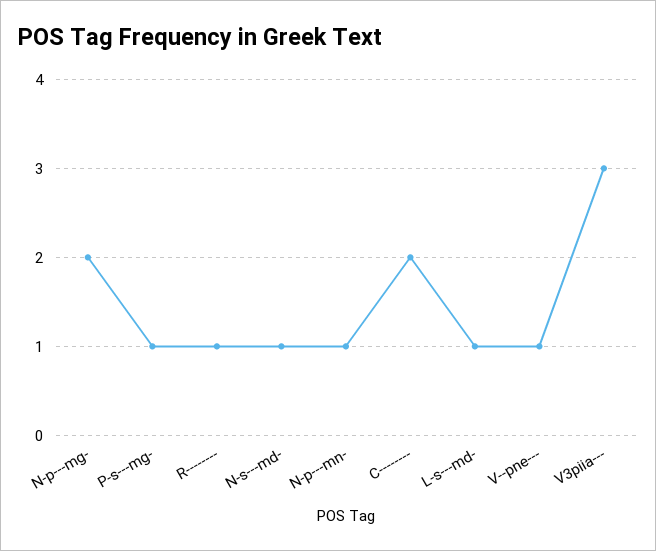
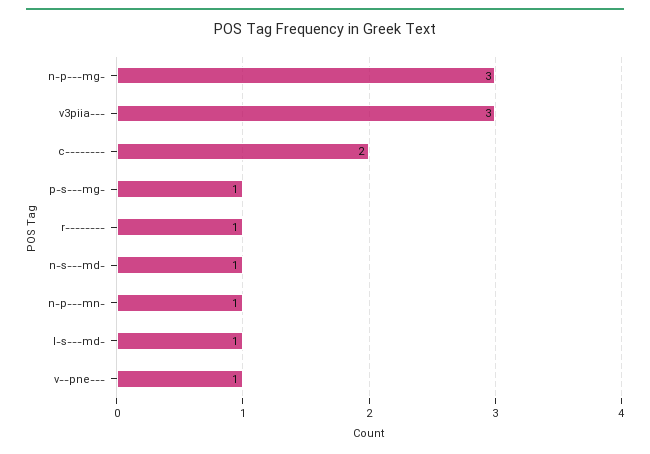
N-p---mg-: 2 -> 3

